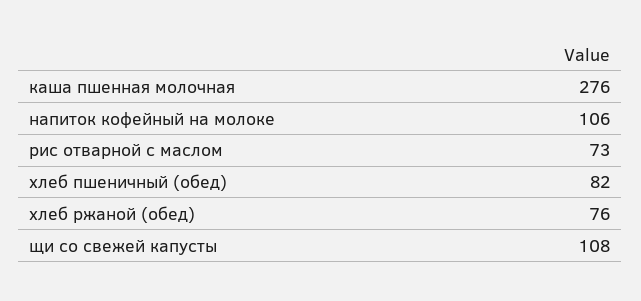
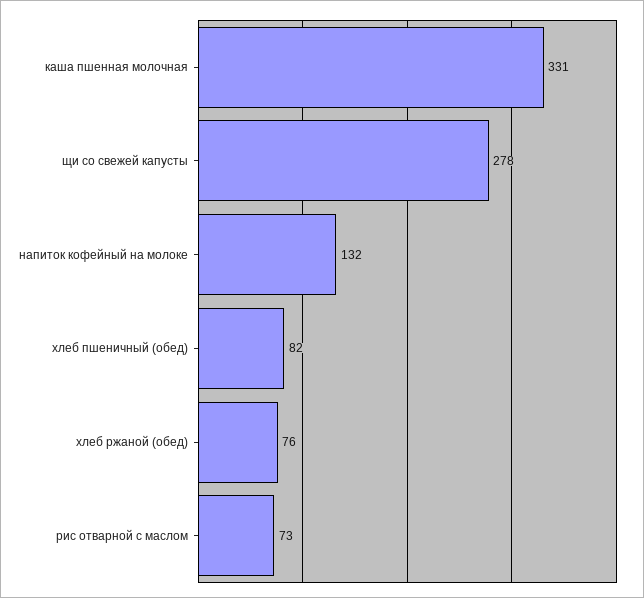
каша пшенная молочная: 276 -> 331
напиток кофейный на молоке: 106 -> 132
щи со свежей капусты: 108 -> 278

